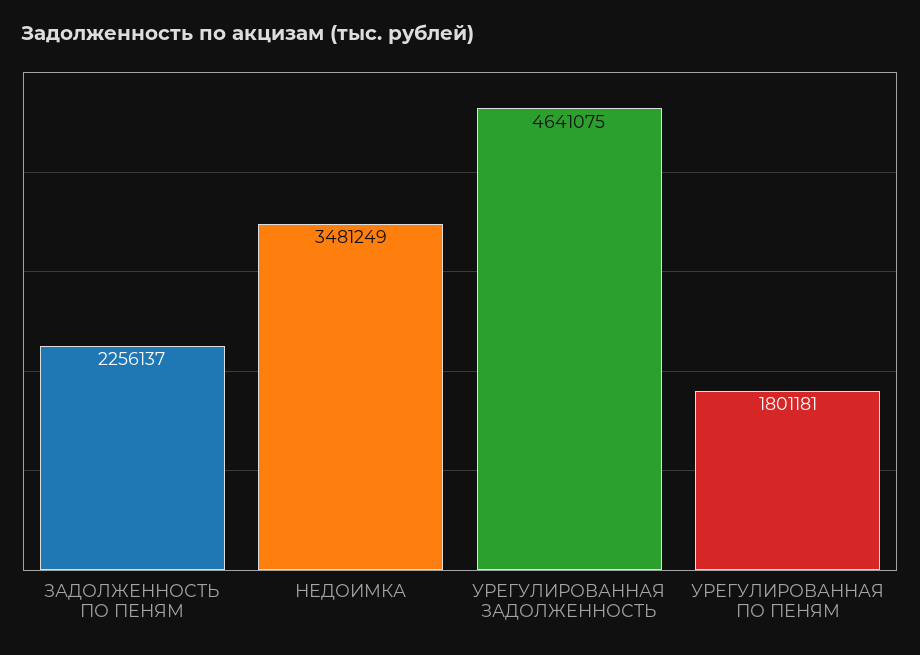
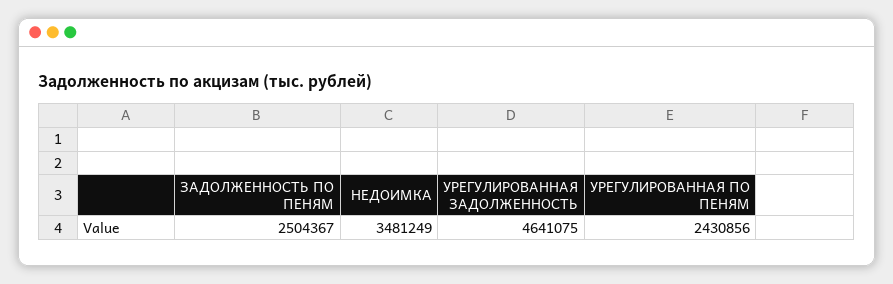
ЗАДОЛЖЕННОСТЬ ПО ПЕНЯМ: 2256137 -> 2504367
УРЕГУЛИРОВАННАЯ ПО ПЕНЯМ: 1801181 -> 2430856

